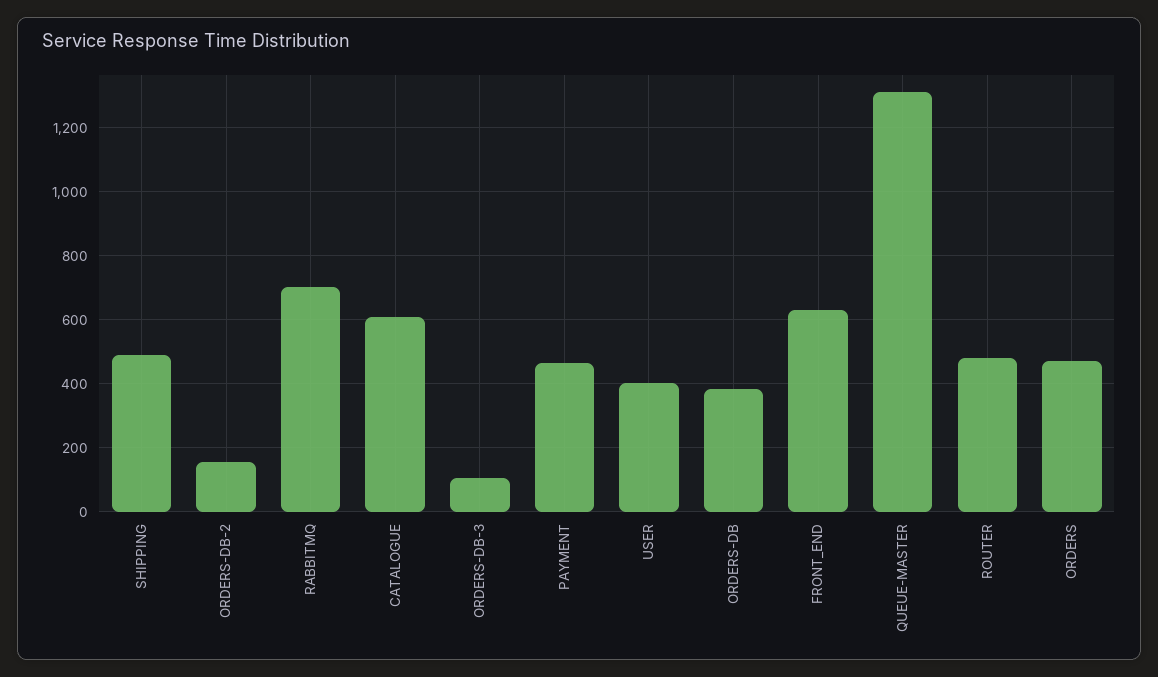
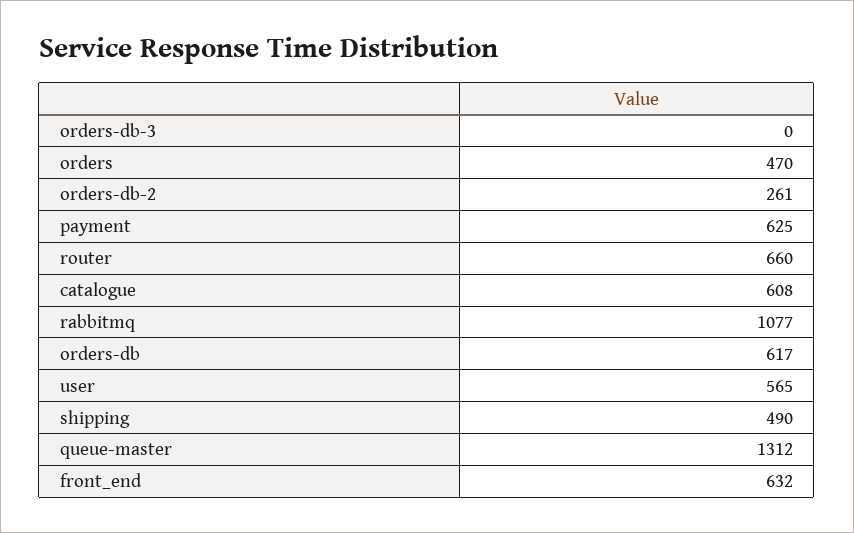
ORDERS-DB-2: 160 -> 261
RABBITMQ: 700 -> 1077
ORDERS-DB-3: 100 -> 0
PAYMENT: 460 -> 625
USER: 400 -> 565
ORDERS-DB: 380 -> 617
ROUTER: 480 -> 660

